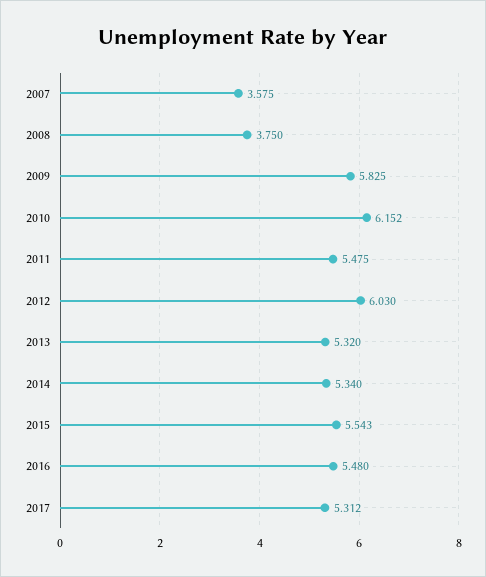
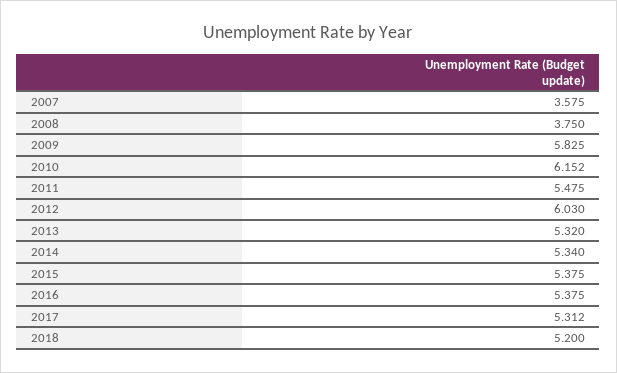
2015: 5.543 -> 5.375
2016: 5.48 -> 5.375
2018: none -> 5.2

